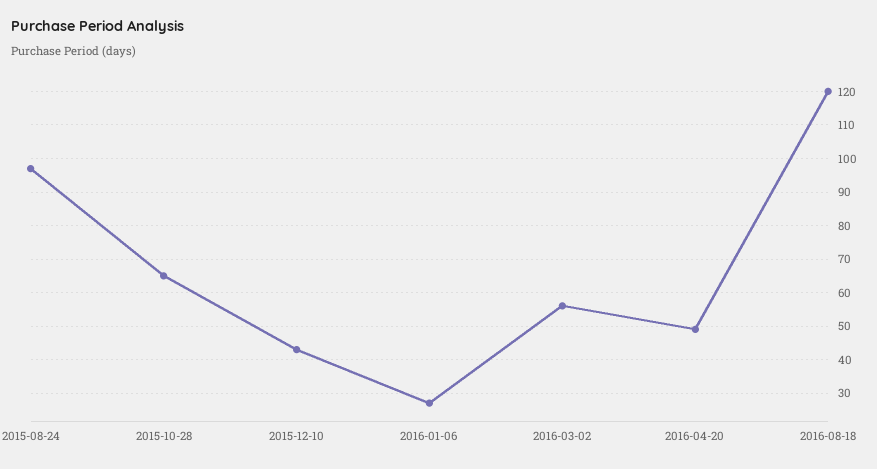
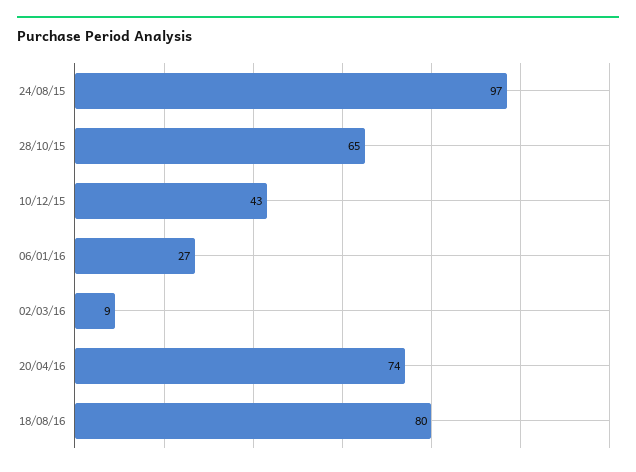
2016-03-02: 55 -> 9
2016-04-20: 50 -> 74
2016-08-18: 120 -> 80

